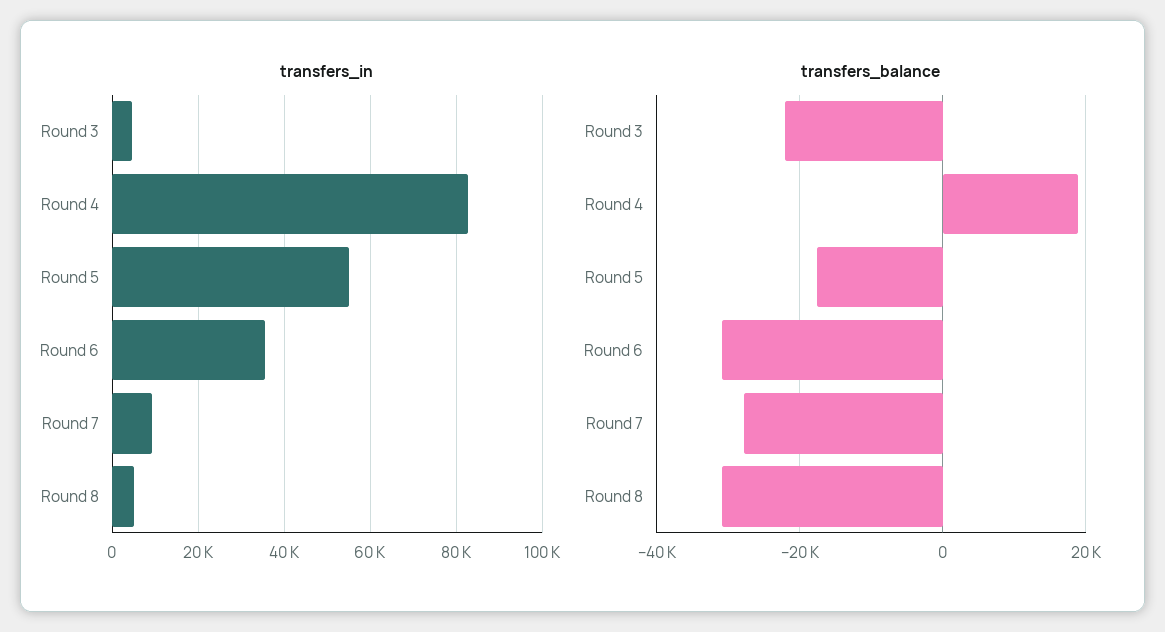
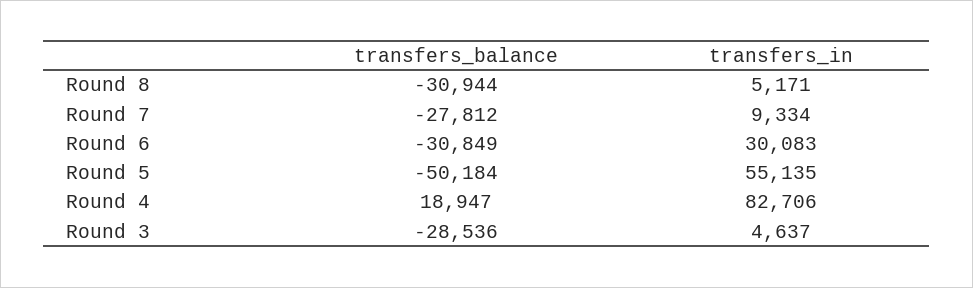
transfers_in, Round 6: 36000 -> 30083
transfers_balance, Round 3: -22000 -> -28536
transfers_balance, Round 5: -18000 -> -50184

